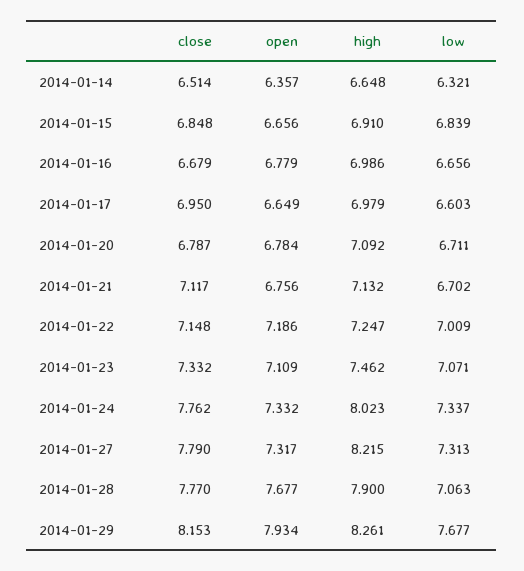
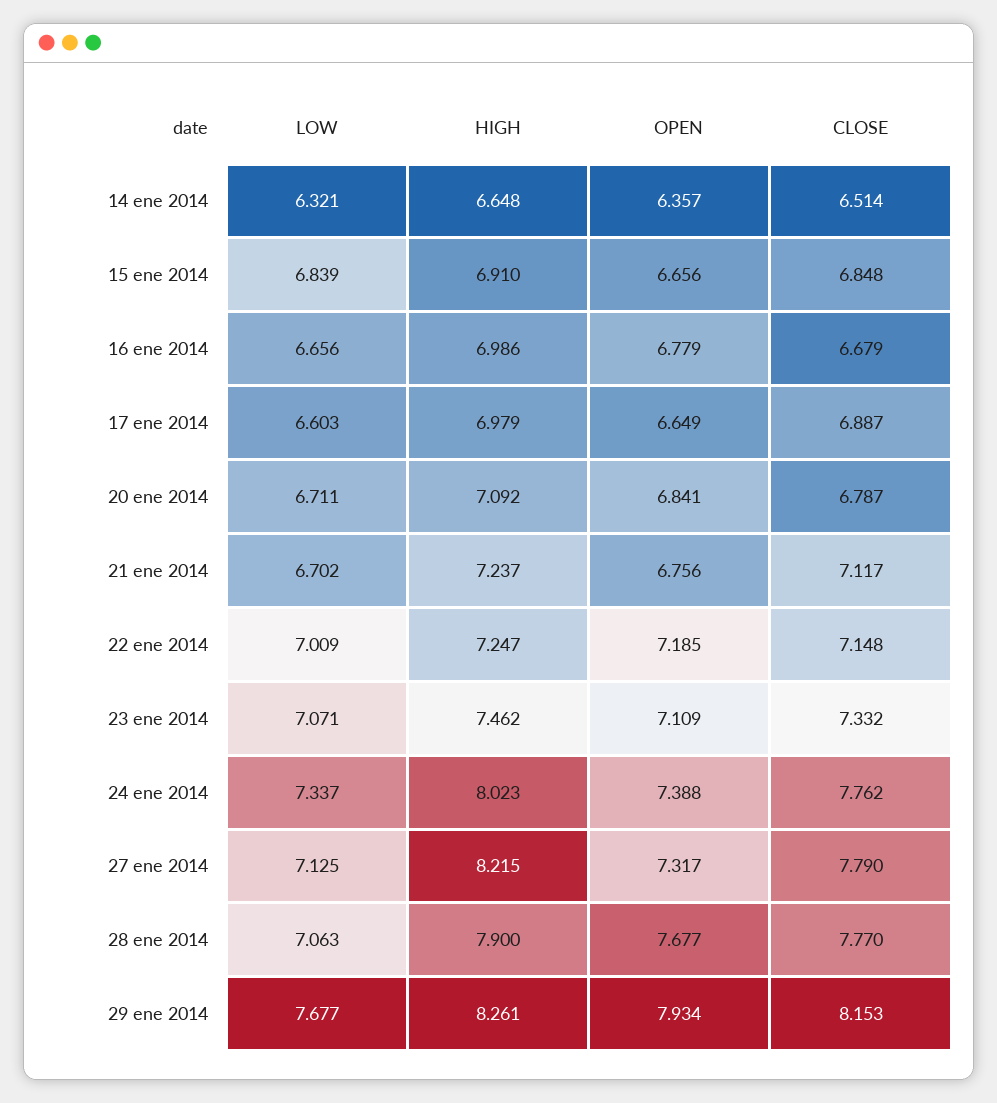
close, 2014-01-17: 6.95 -> 6.887
open, 2014-01-20: 6.784 -> 6.841
high, 2014-01-21: 7.132 -> 7.237
open, 2014-01-22: 7.186 -> 7.185
open, 2014-01-24: 7.332 -> 7.388
low, 2014-01-27: 7.313 -> 7.125

